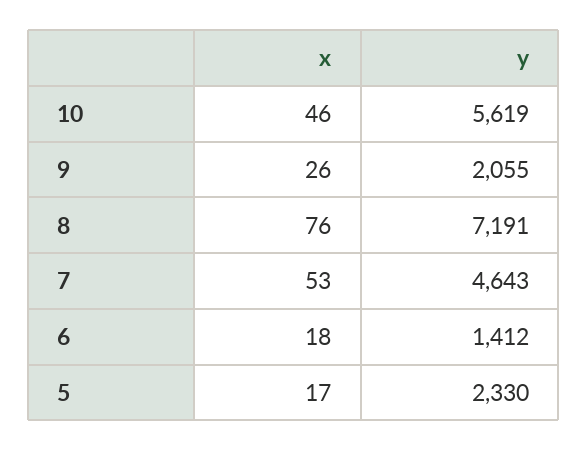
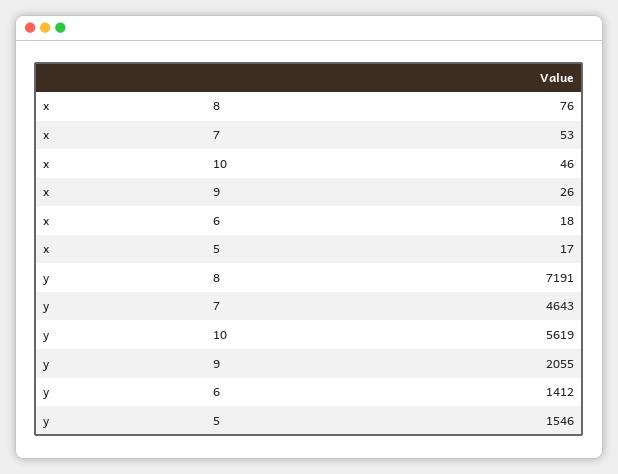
y, 5: 2330 -> 1546

